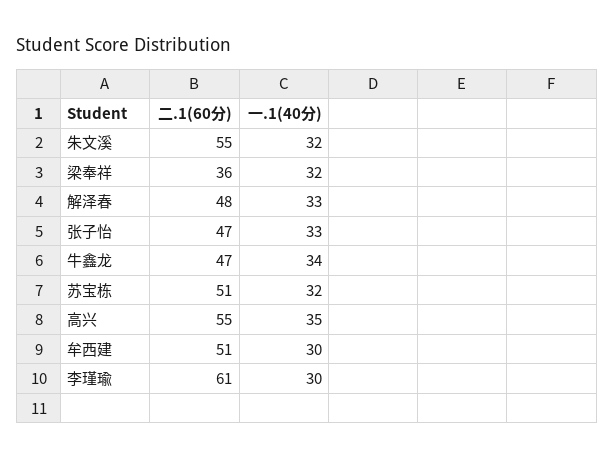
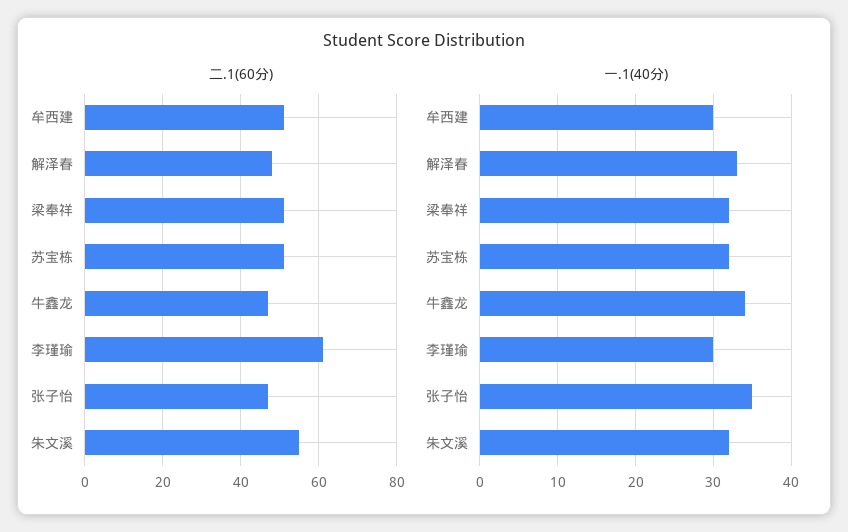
二.1(60分), 梁奉祥: 36 -> 50
一.1(40分), 张子怡: 33 -> 35
二.1(60分), 高兴: 55 -> none
一.1(40分), 高兴: 35 -> none

